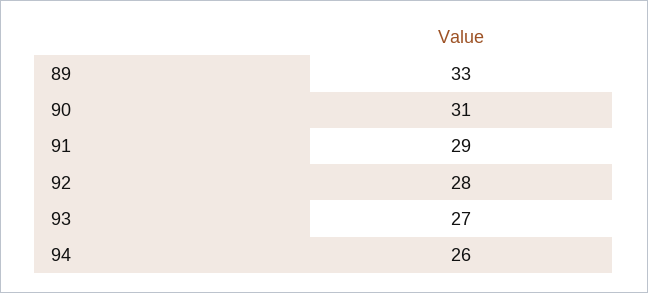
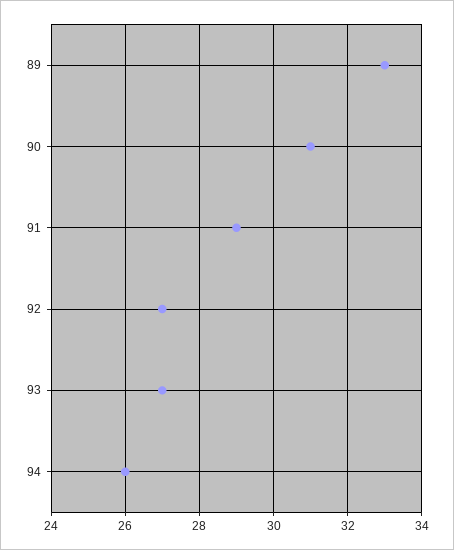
92: 28 -> 27

